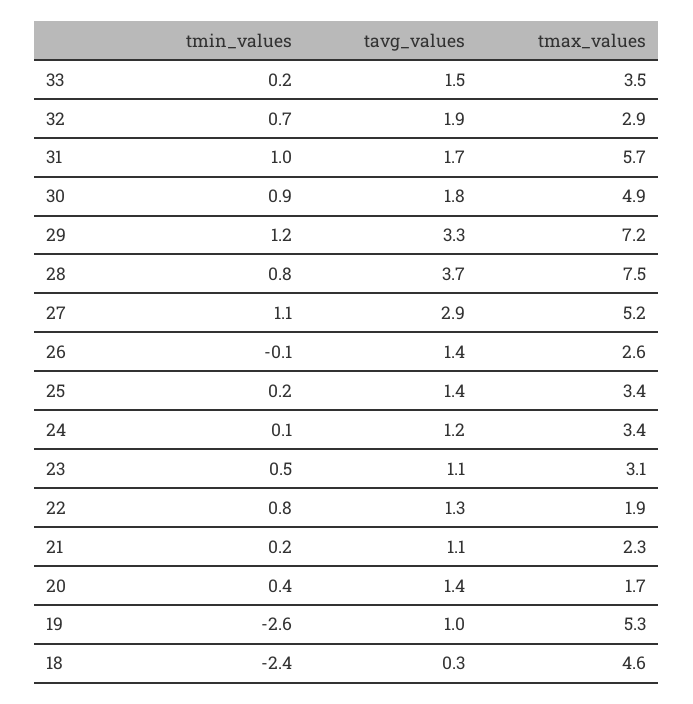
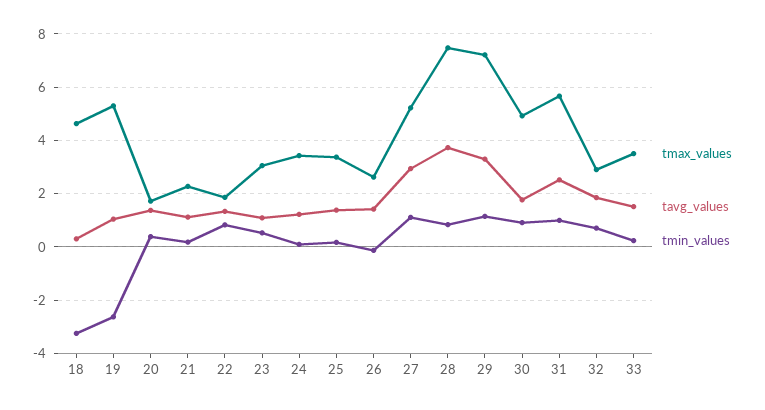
tavg_values, 31: 1.7 -> 2.5
tmin_values, 18: -2.4 -> -3.25

